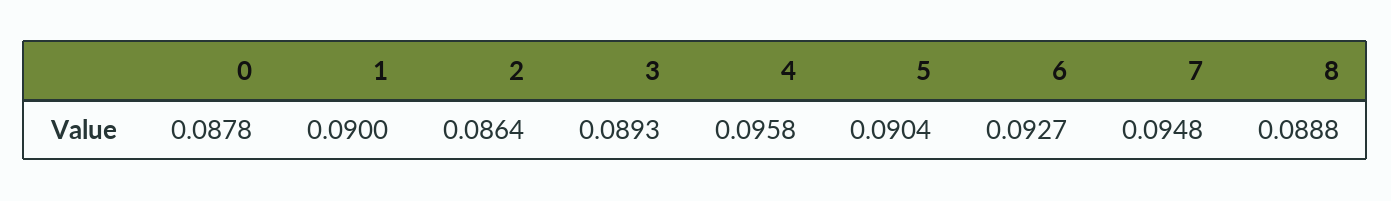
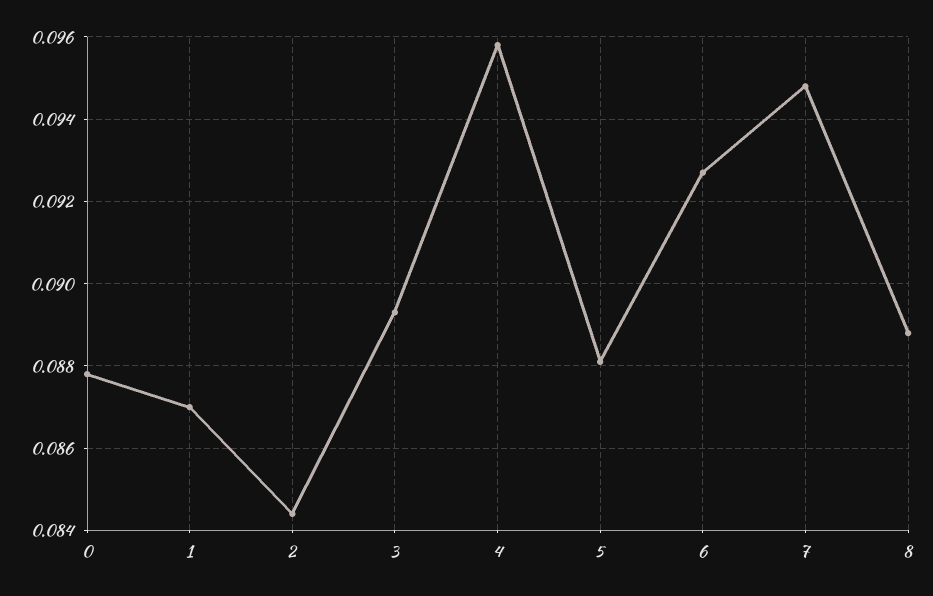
1: 0.09 -> 0.087
2: 0.0864 -> 0.0845
5: 0.0904 -> 0.088

